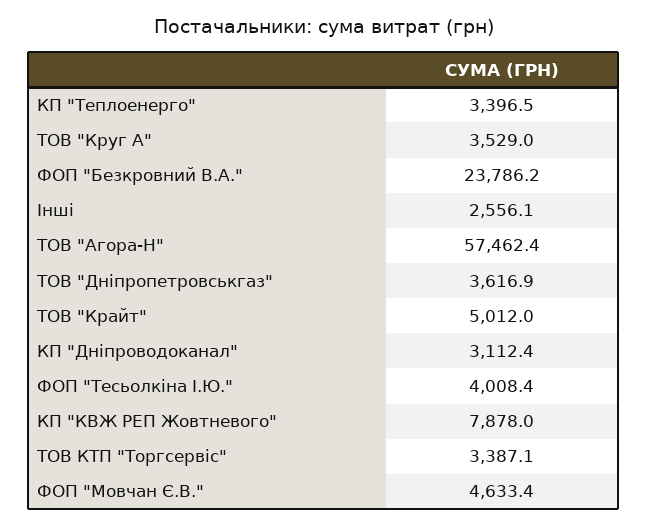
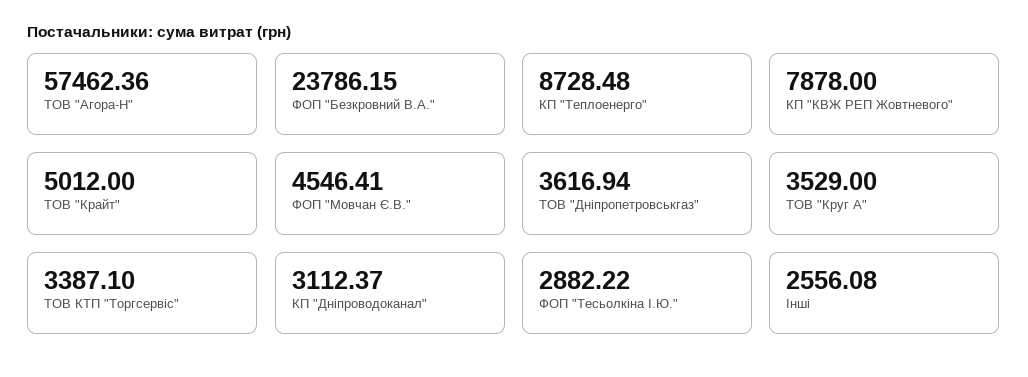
КП "Теплоенерго": 3396.5 -> 8728.48
ФОП "Тесьолкіна І.Ю.": 4008.4 -> 2882.22
ФОП "Мовчан Є.В.": 4633.4 -> 4546.41

